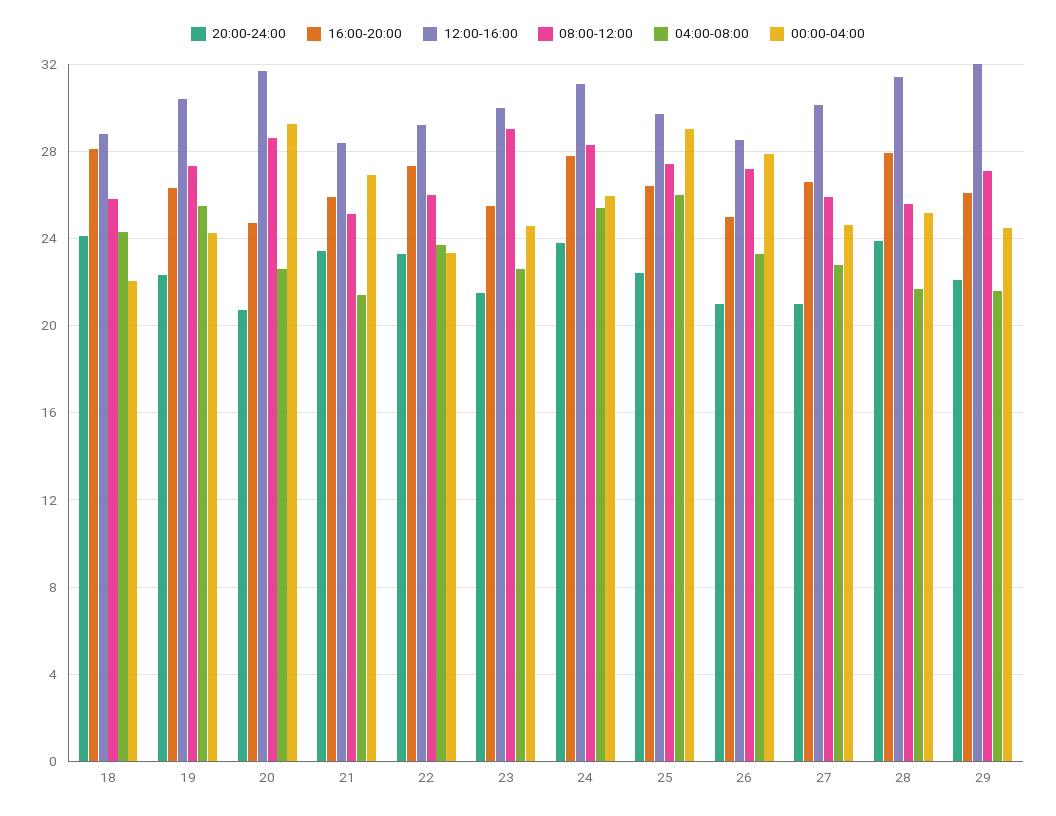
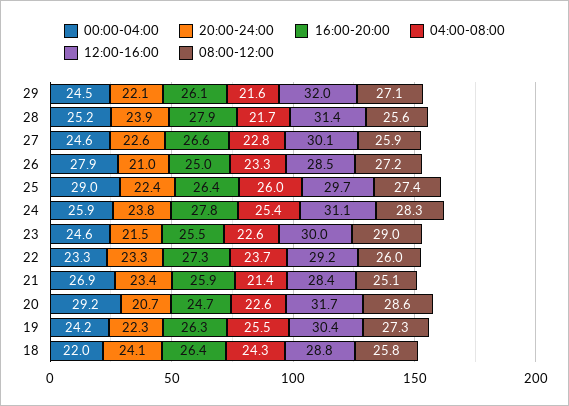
16:00-20:00, 18: 28 -> 26.4
20:00-24:00, 27: 21 -> 22.6

